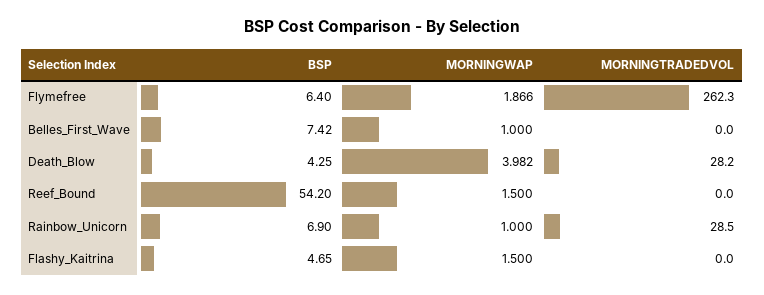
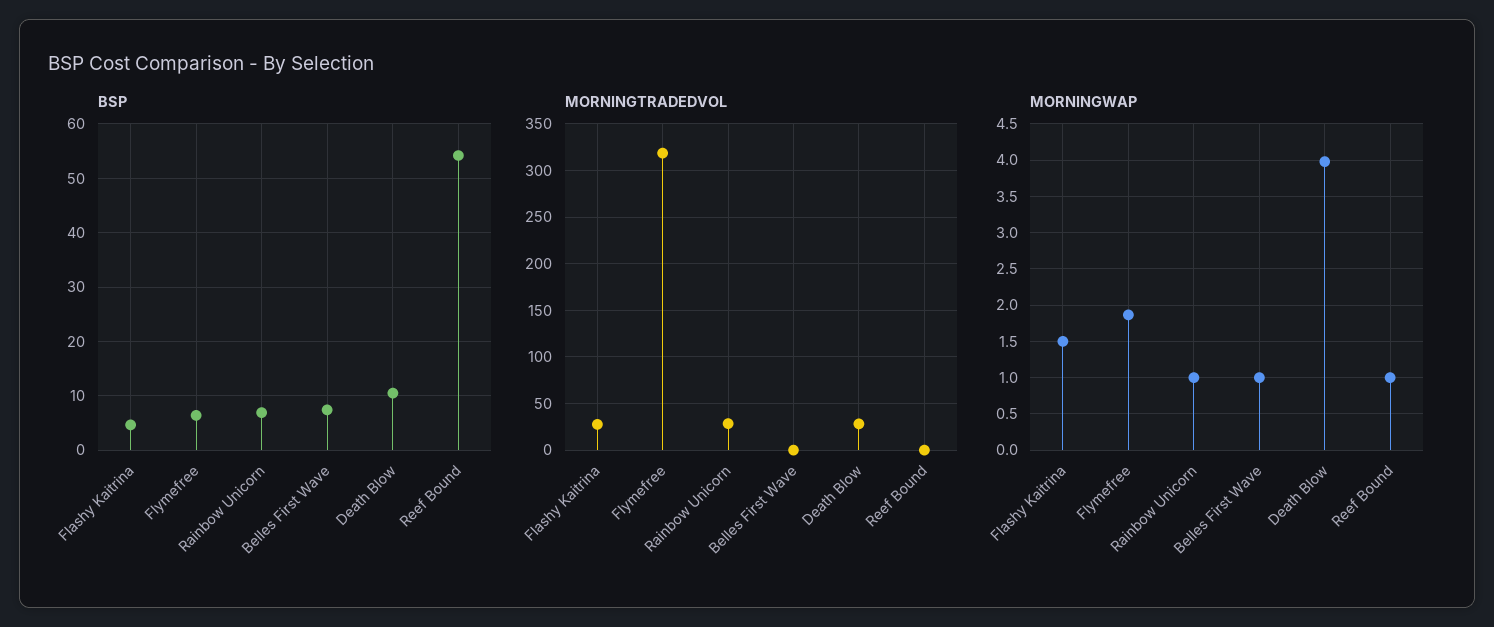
MORNINGTRADEDVOL, Flymefree: 262.3 -> 320
BSP, Death_Blow: 4.25 -> 10
MORNINGWAP, Reef_Bound: 1.5 -> 1
MORNINGTRADEDVOL, Flashy_Kaitrina: 0 -> 30

